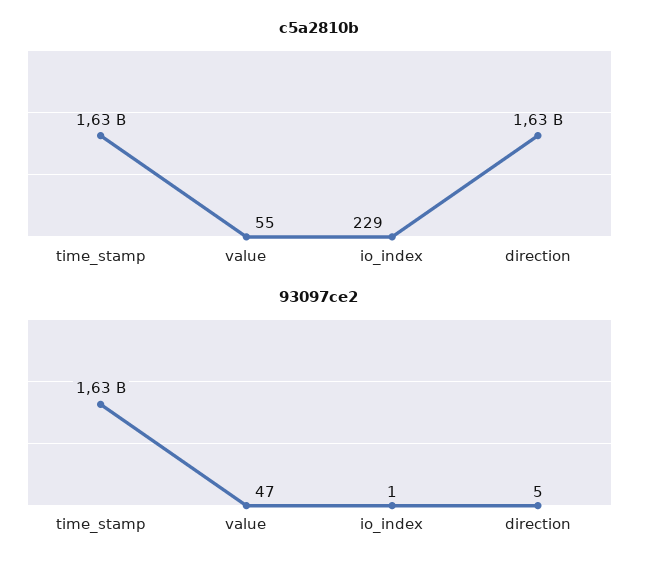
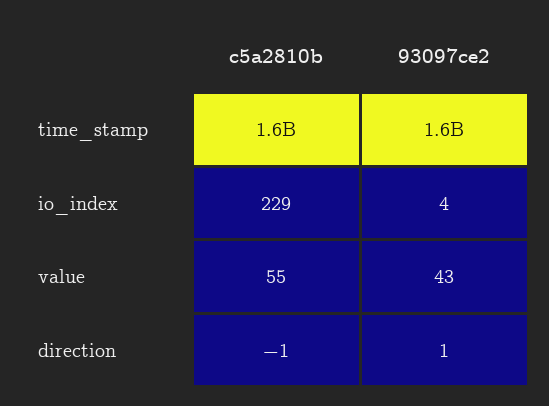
c5a2810b, direction: 1630000000 -> -1
93097ce2, value: 47 -> 43
93097ce2, io_index: 1 -> 4
93097ce2, direction: 5 -> 1

